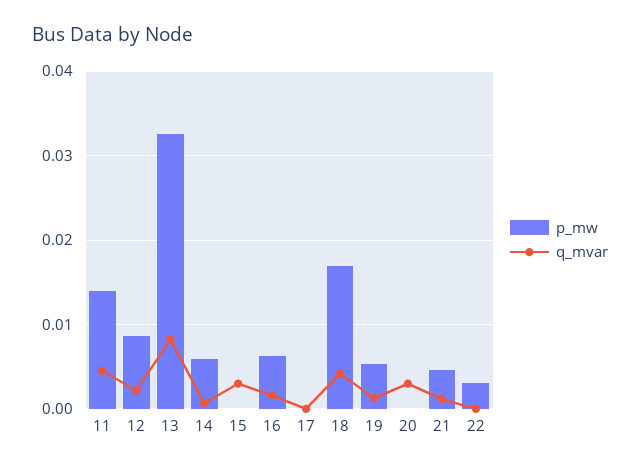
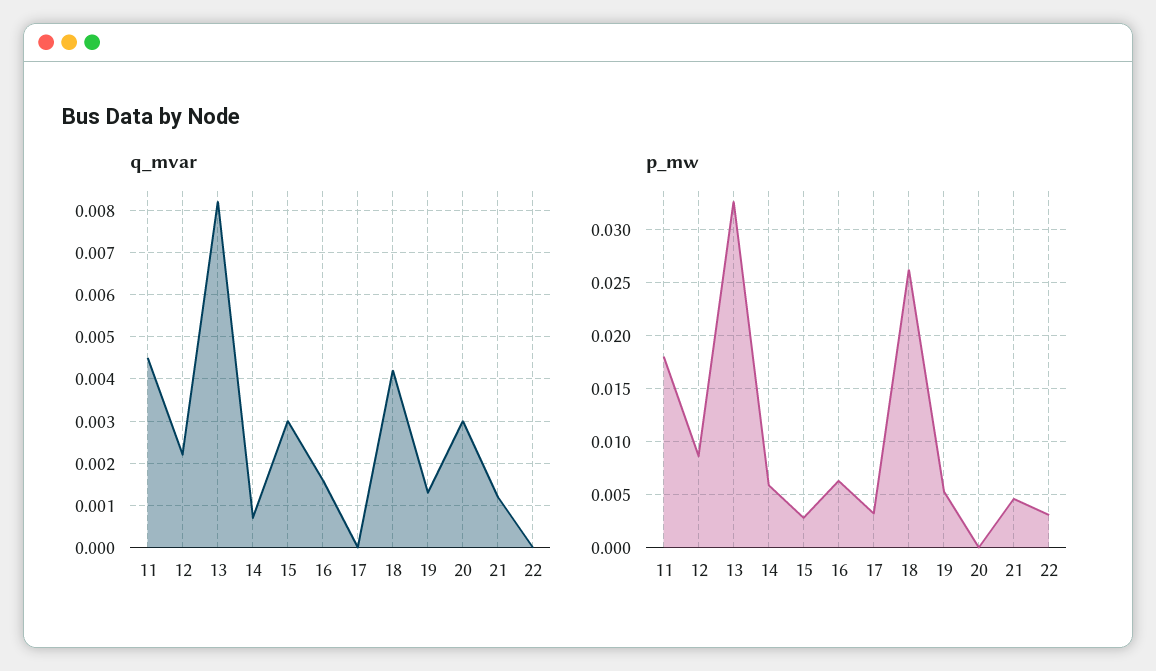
p_mw, 11: 0.014 -> 0.018
p_mw, 15: 0 -> 0.003
p_mw, 17: 0 -> 0.003
p_mw, 18: 0.017 -> 0.026

